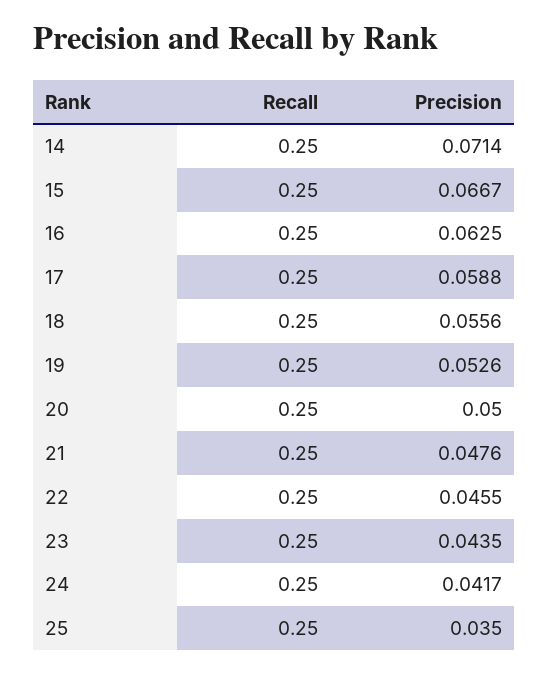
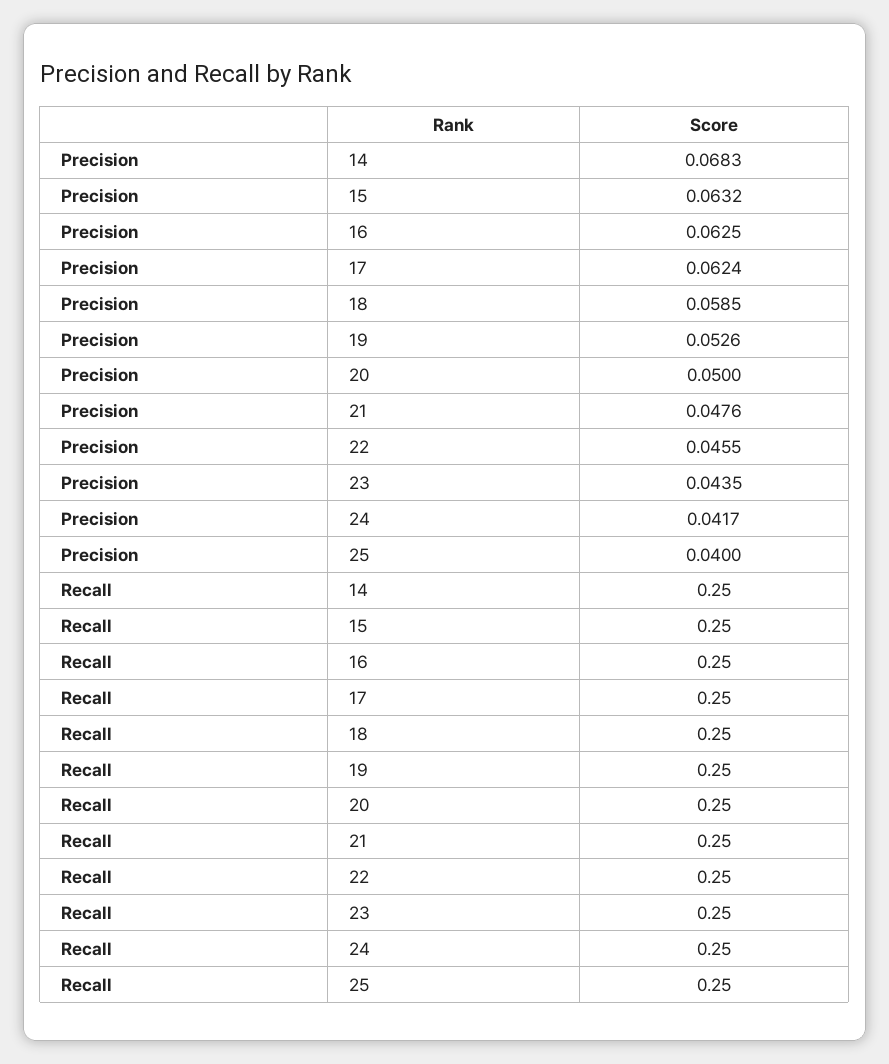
Precision, 14: 0.0714 -> 0.0683
Precision, 15: 0.0667 -> 0.0632
Precision, 17: 0.0588 -> 0.0624
Precision, 18: 0.0556 -> 0.0585
Precision, 25: 0.035 -> 0.04

